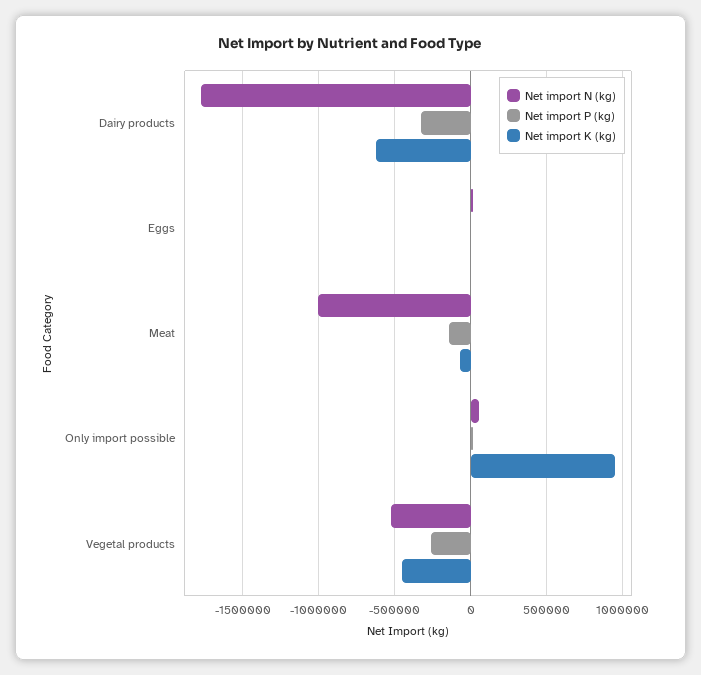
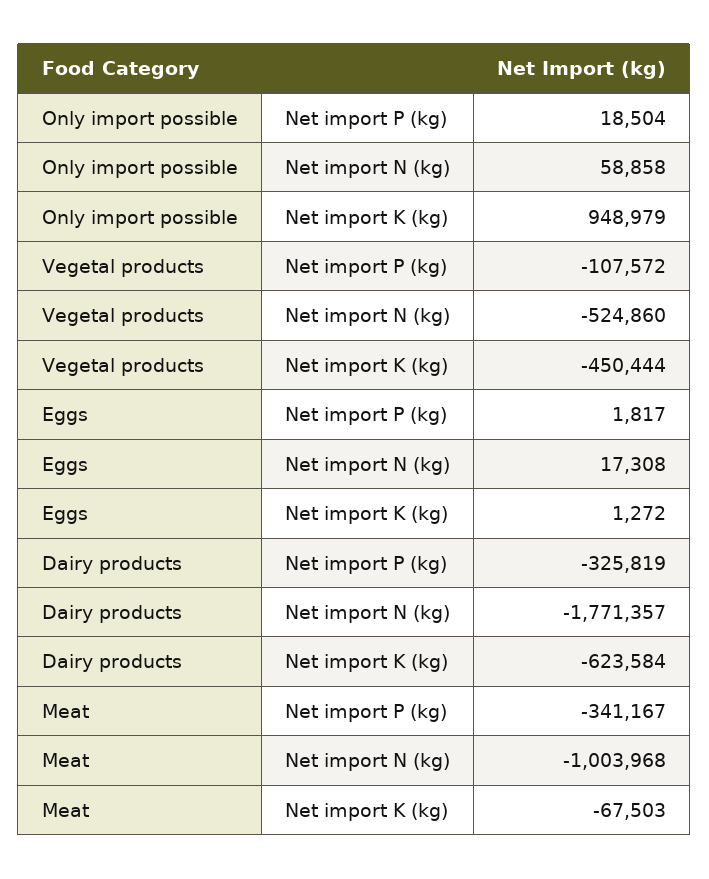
Net import P (kg), Meat: -150000 -> -341167
Net import P (kg), Vegetal products: -250000 -> -107572

